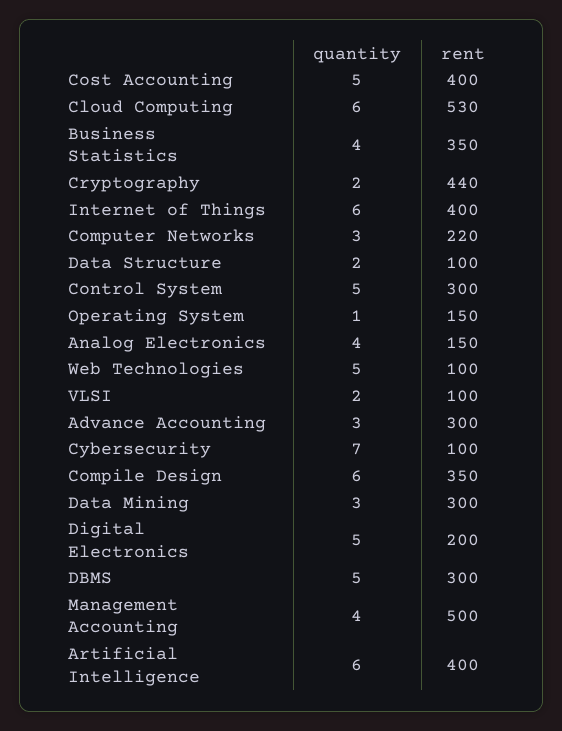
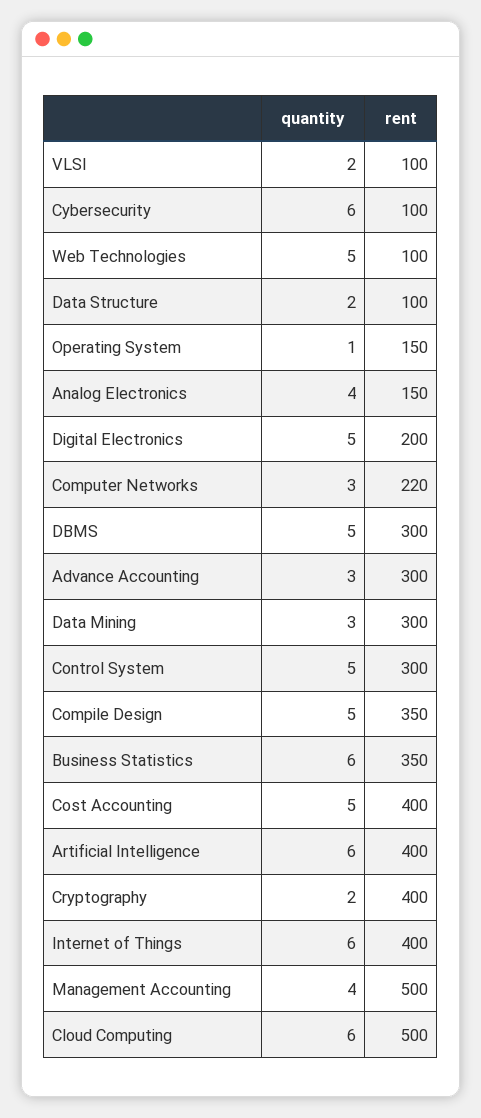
rent, Cloud Computing: 530 -> 500
quantity, Business Statistics: 4 -> 6
rent, Cryptography: 440 -> 400
quantity, Cybersecurity: 7 -> 6
quantity, Compile Design: 6 -> 5

